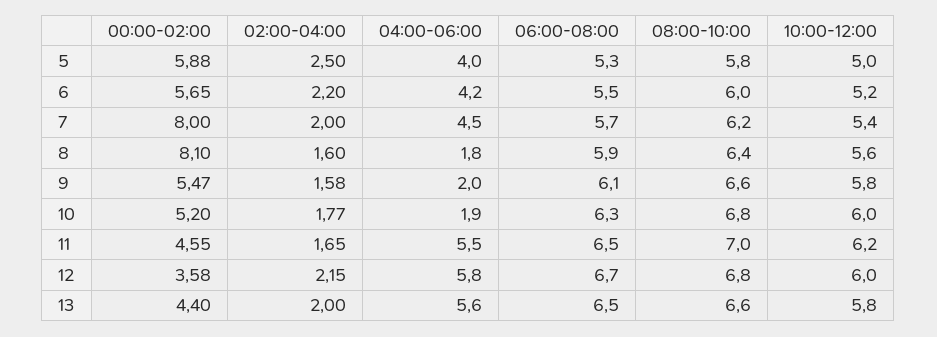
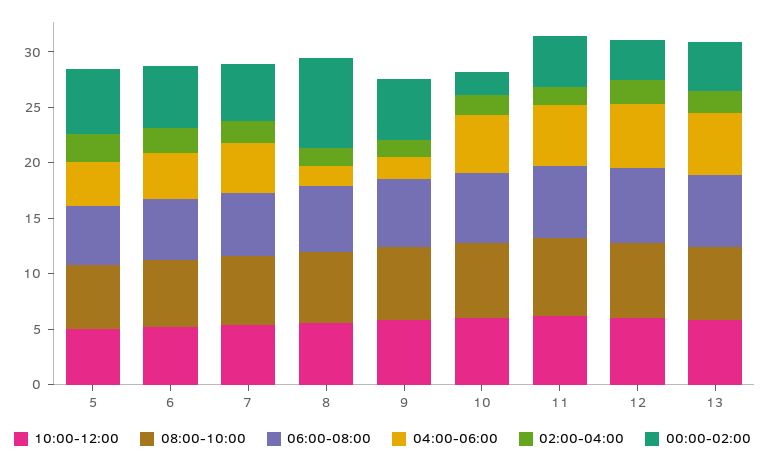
00:00-02:00, 7: 8 -> 5
00:00-02:00, 10: 5.2 -> 2
04:00-06:00, 10: 1.9 -> 5

